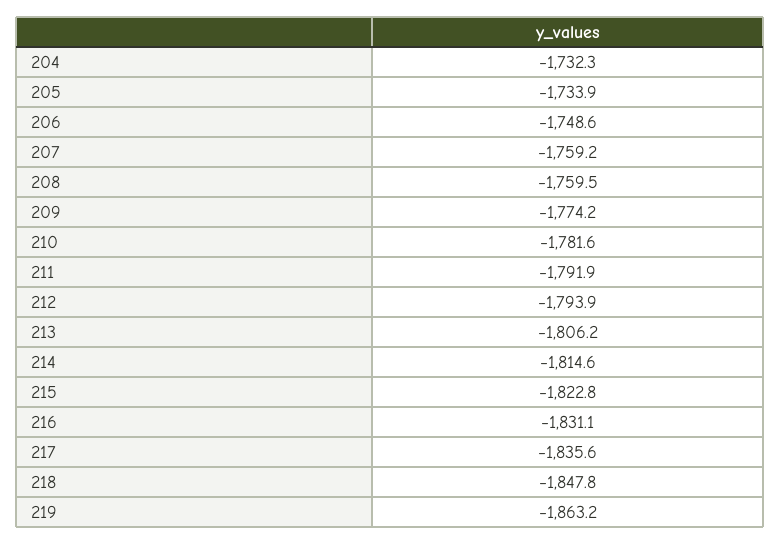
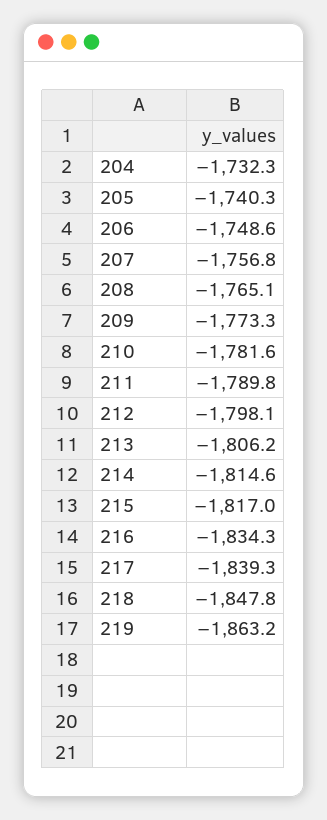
205: -1733.9 -> -1740.3
207: -1759.2 -> -1756.8
208: -1759.5 -> -1765.1
209: -1774.2 -> -1773.3
211: -1791.9 -> -1789.8
212: -1793.9 -> -1798.1
215: -1822.8 -> -1817
216: -1831.1 -> -1834.3
217: -1835.6 -> -1839.3

